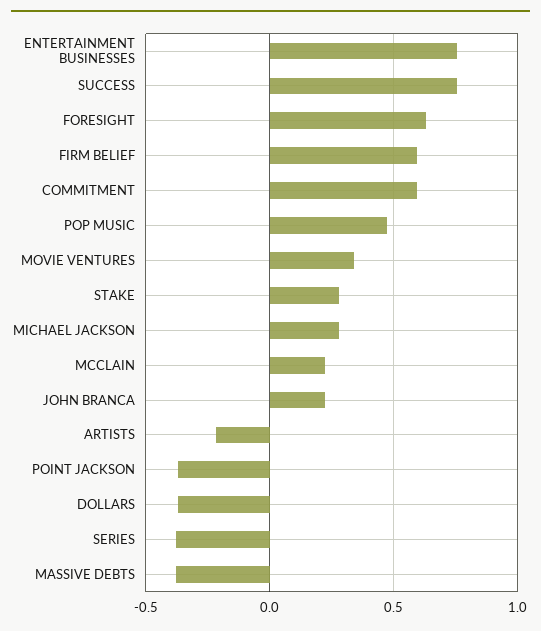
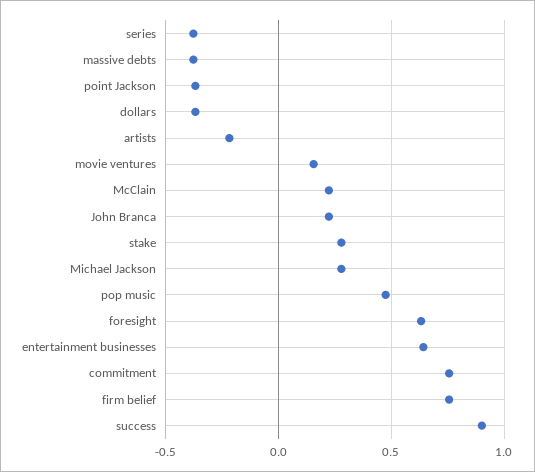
ENTERTAINMENT BUSINESSES: 0.75 -> 0.65
SUCCESS: 0.75 -> 0.9
FIRM BELIEF: 0.6 -> 0.75
COMMITMENT: 0.6 -> 0.75
MOVIE VENTURES: 0.35 -> 0.15

